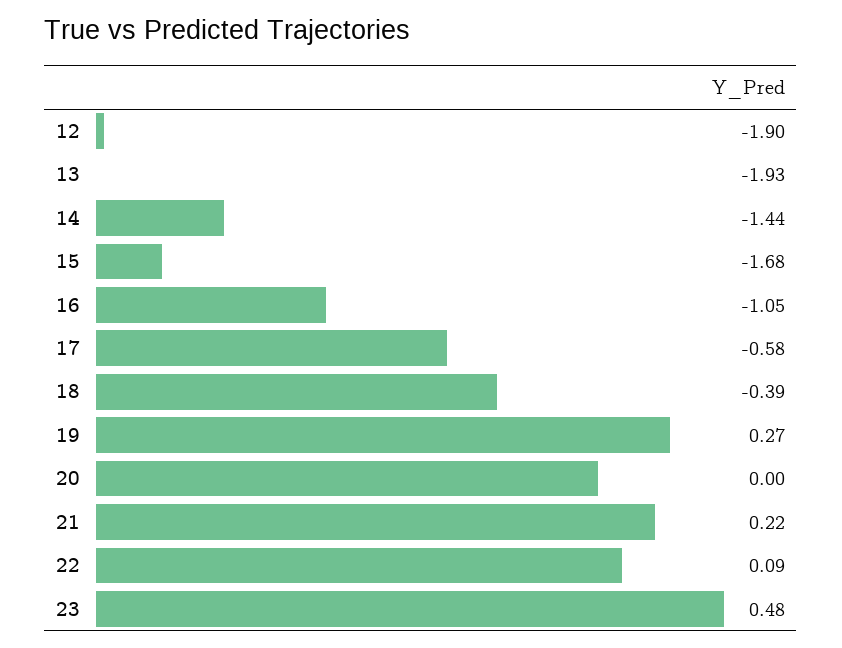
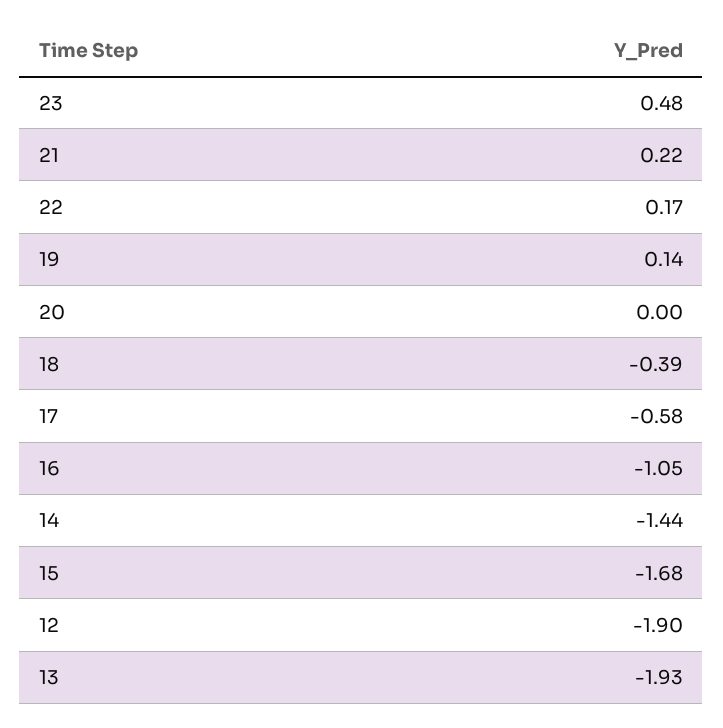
19: 0.27 -> 0.14
22: 0.09 -> 0.17

